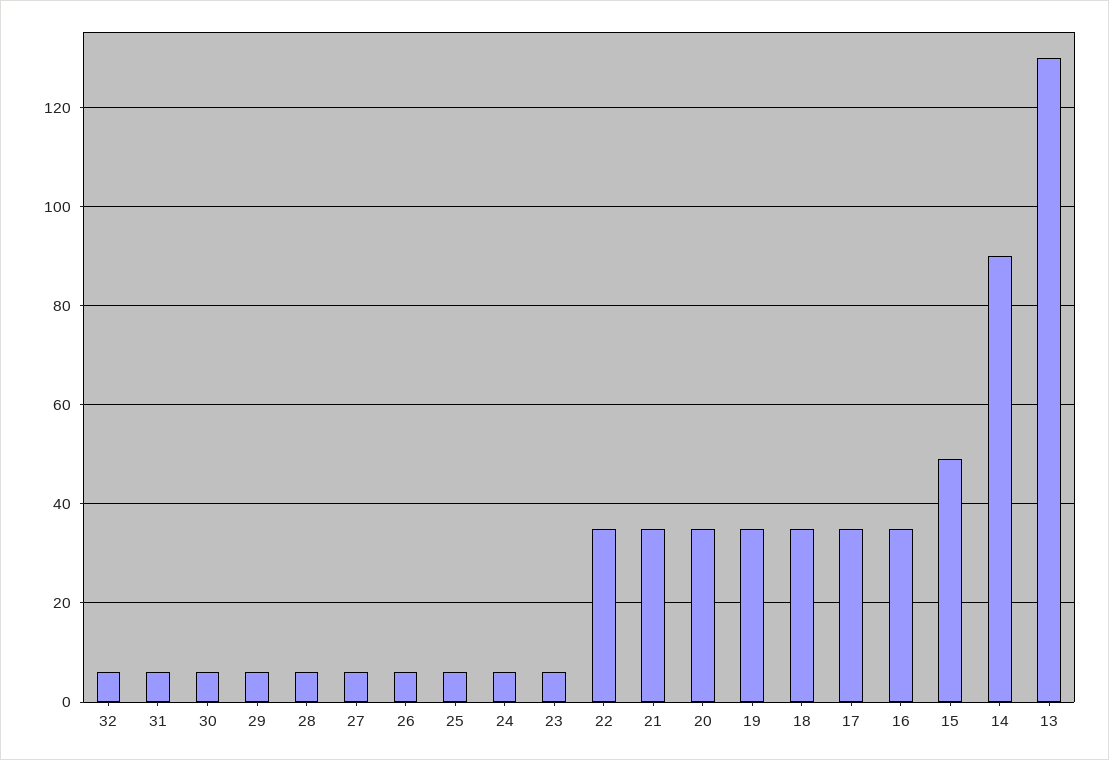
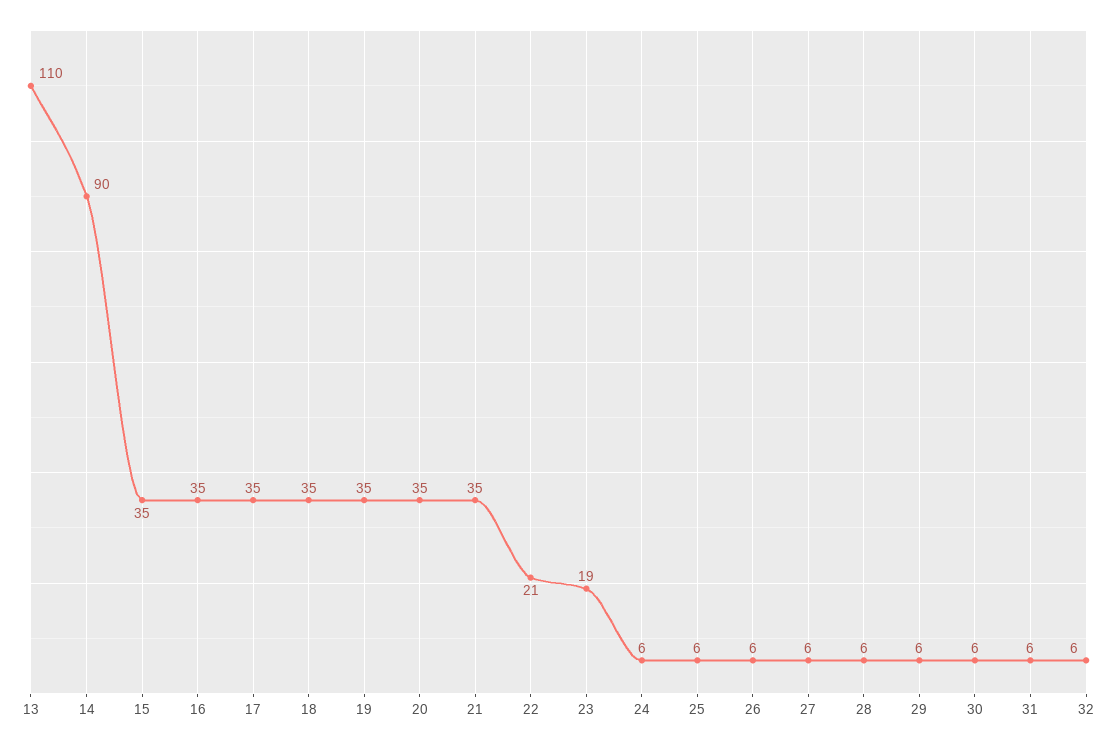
23: 5 -> 19
22: 35 -> 21
15: 50 -> 35
13: 130 -> 110

